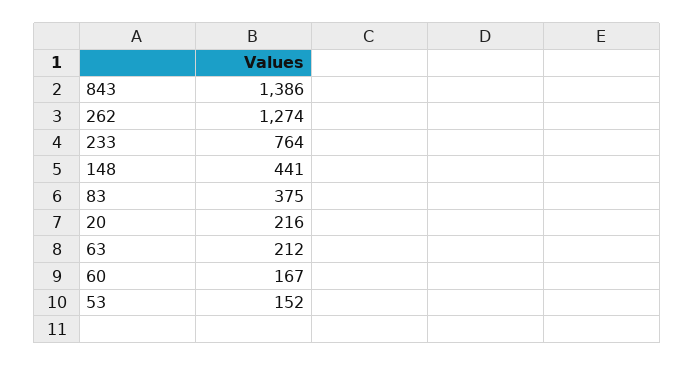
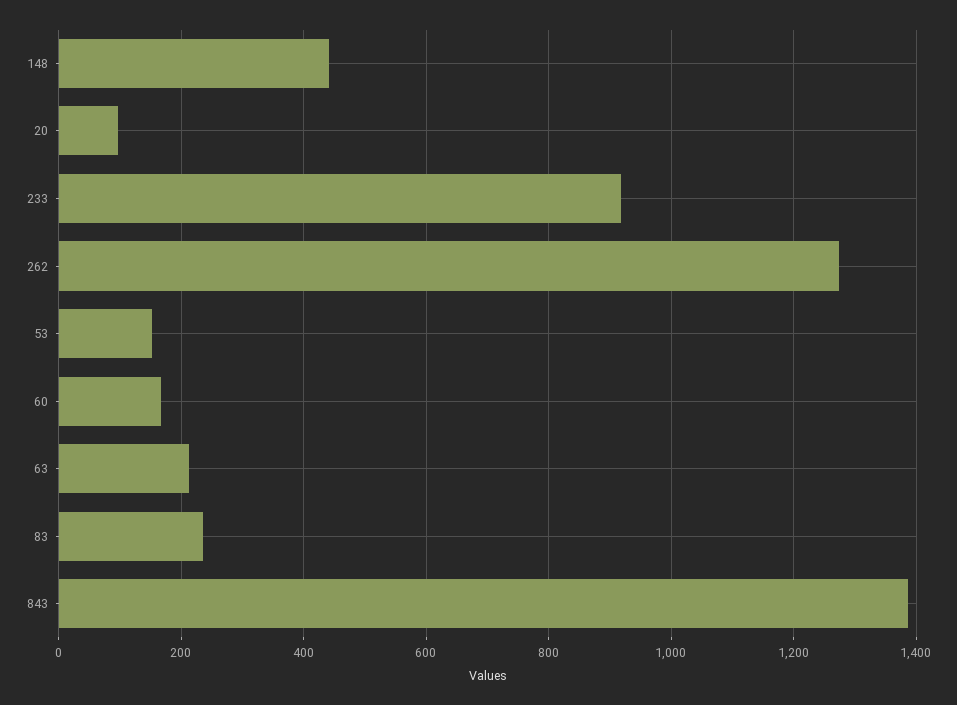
233: 764 -> 920
83: 375 -> 240
20: 216 -> 100

